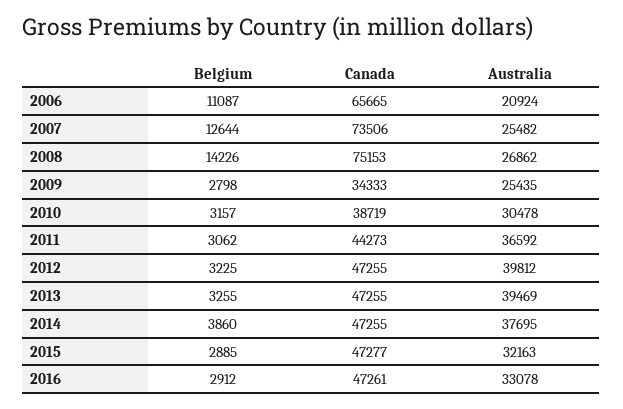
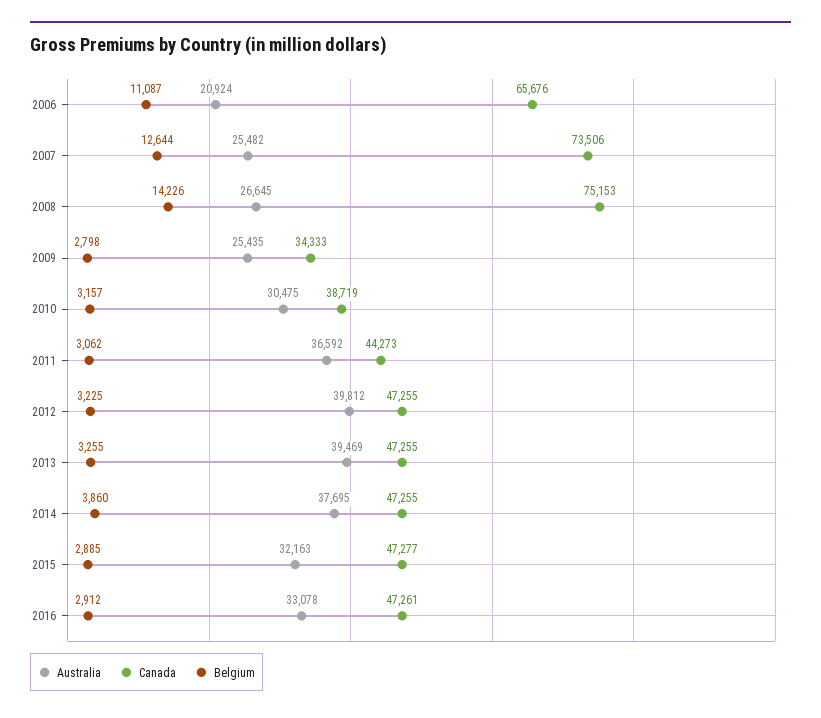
Canada, 2006: 65665 -> 65676
Australia, 2008: 26862 -> 26645
Australia, 2010: 30478 -> 30475

